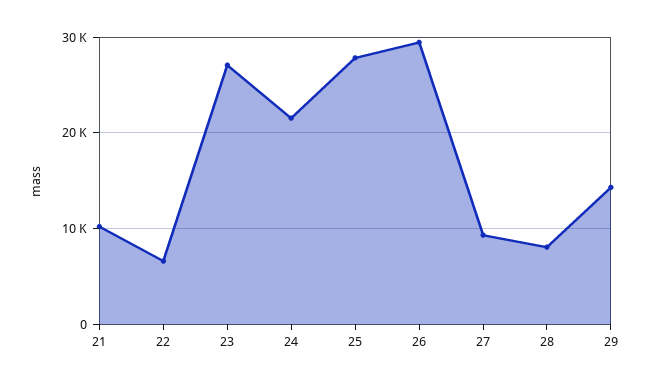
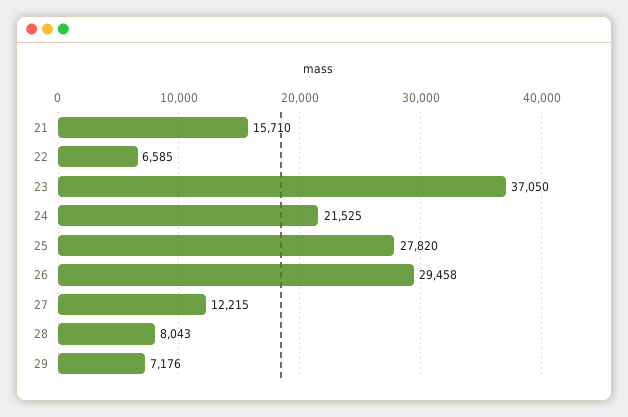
21: 10000 -> 15710
23: 27000 -> 37050
27: 9000 -> 12215
29: 14000 -> 7176

